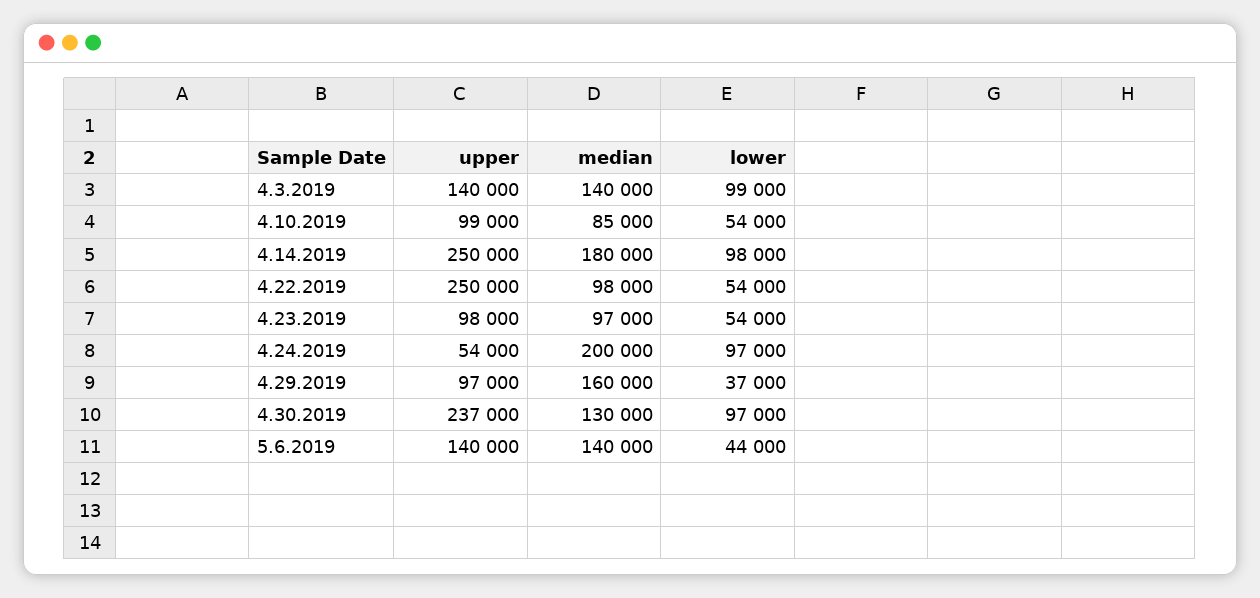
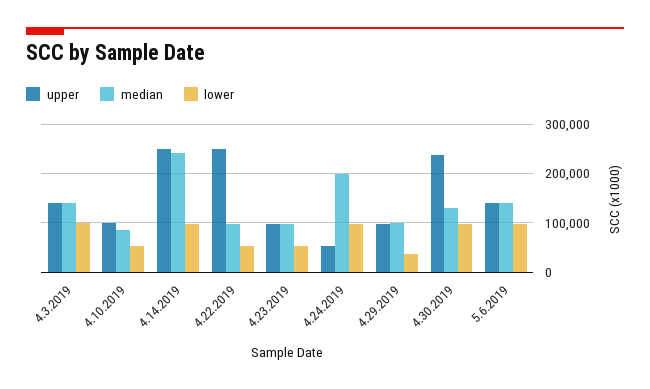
median, 4.14.2019: 180000 -> 240000
median, 4.29.2019: 160000 -> 100000
lower, 5.6.2019: 44000 -> 100000

